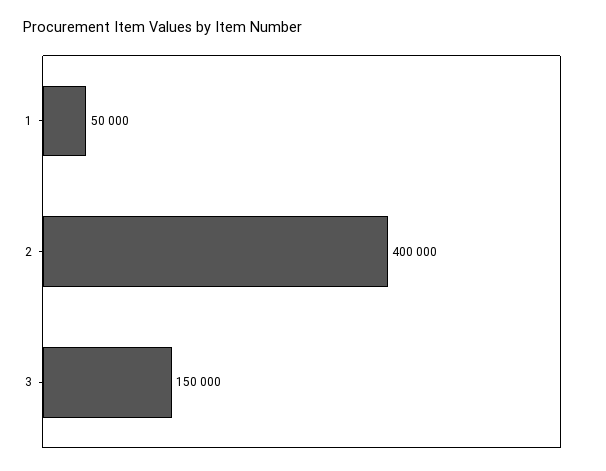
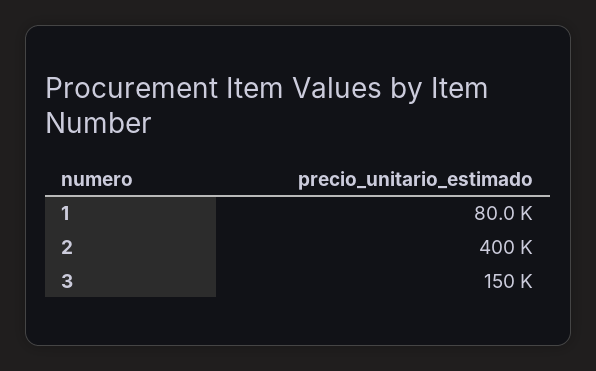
1: 50000 -> 80000

